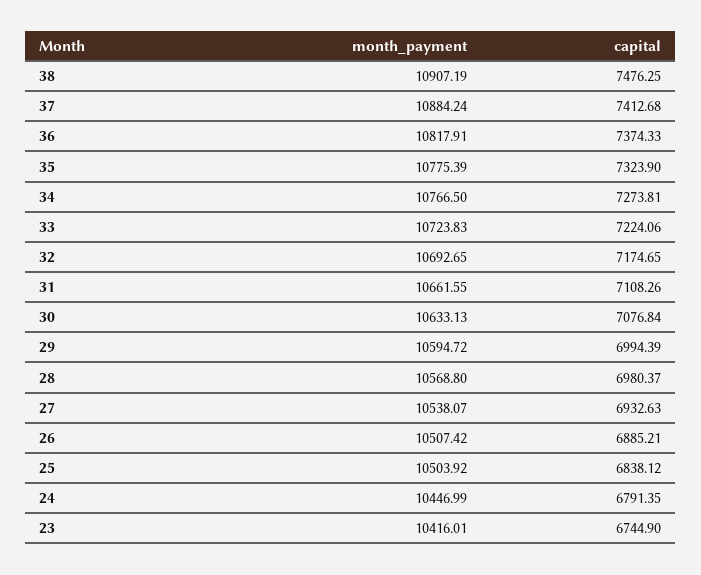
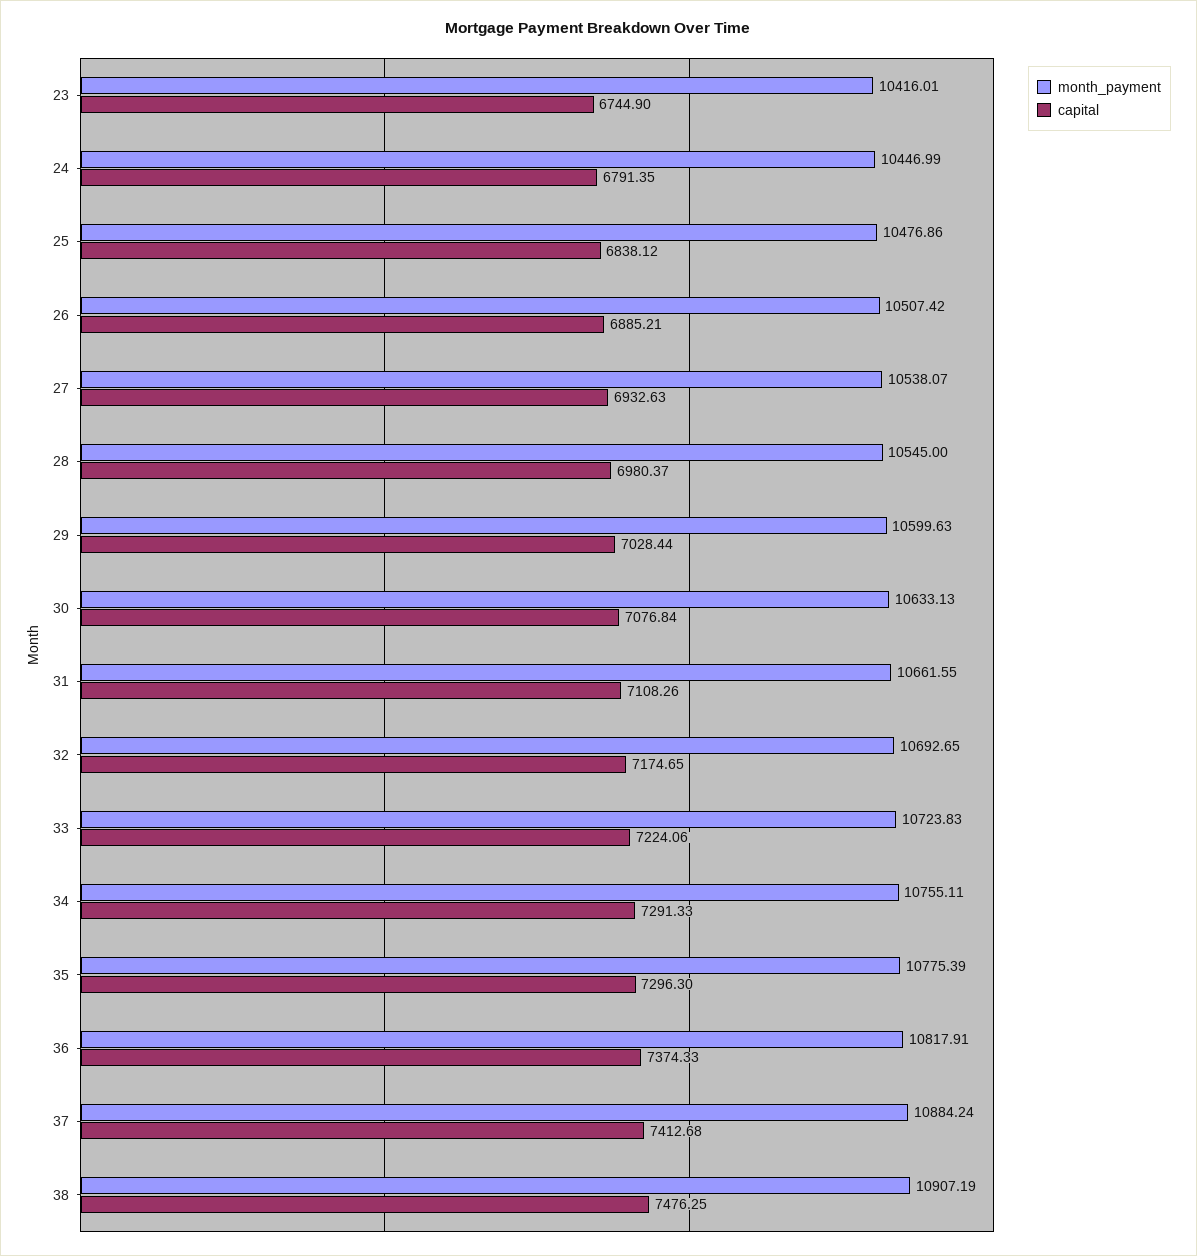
capital, 35: 7323.9 -> 7296.3
month_payment, 34: 10766.5 -> 10755.11
capital, 34: 7273.81 -> 7291.33
month_payment, 29: 10594.72 -> 10599.63
capital, 29: 6994.39 -> 7028.44
month_payment, 28: 10568.8 -> 10545
month_payment, 25: 10503.92 -> 10476.86

